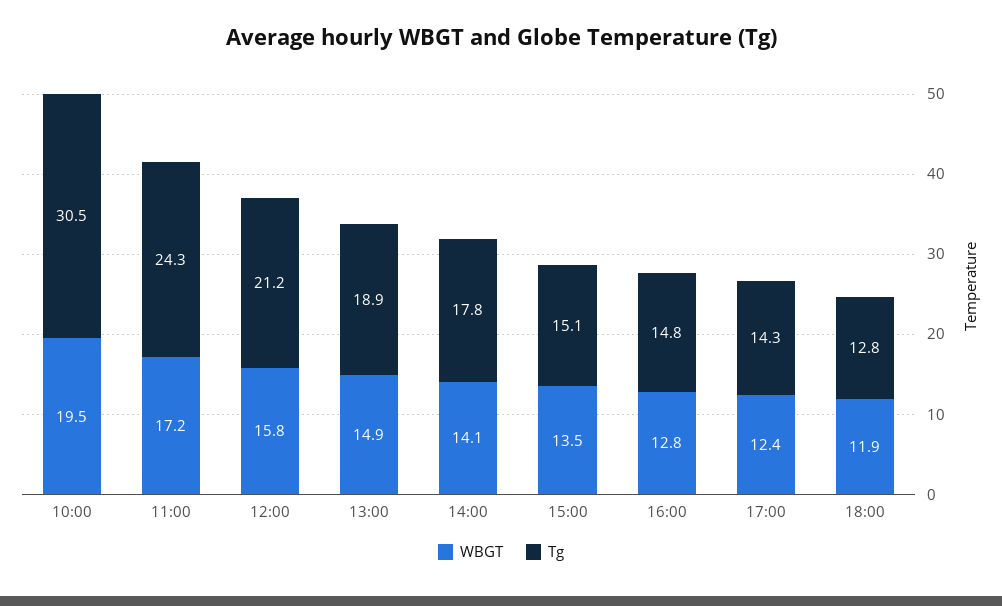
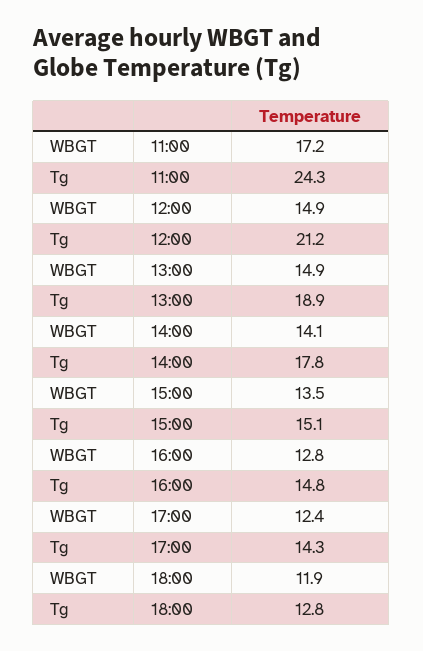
WBGT, 10:00: 19.5 -> none
Tg, 10:00: 30.5 -> none
WBGT, 12:00: 15.8 -> 14.9

